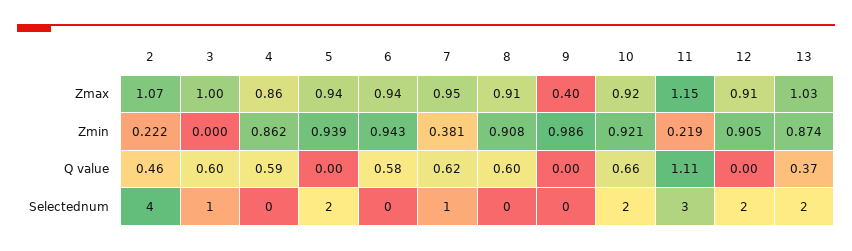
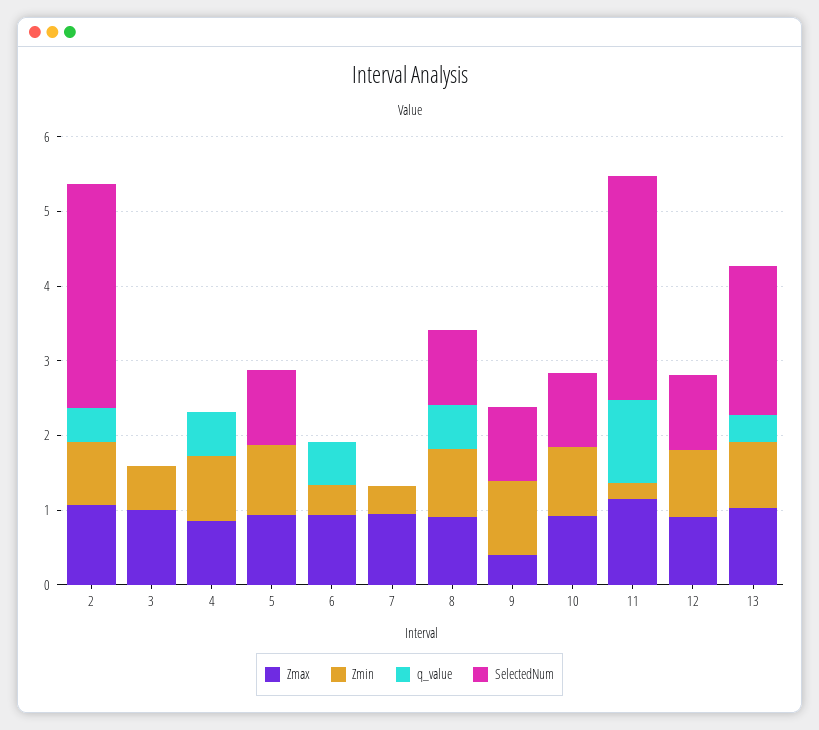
Zmin, 2: 0.222 -> 0.8
Zmin, 3: 0 -> 0.6
Zmin, 6: 0.943 -> 0.4
Q value, 3: 0.6 -> 0
Q value, 7: 0.62 -> 0
Q value, 10: 0.66 -> 0
Selectednum, 2: 4 -> 3
Selectednum, 3: 1 -> 0
Selectednum, 5: 2 -> 1
Selectednum, 7: 1 -> 0
Selectednum, 8: 0 -> 1
Selectednum, 9: 0 -> 1
Selectednum, 10: 2 -> 1
Selectednum, 12: 2 -> 1

